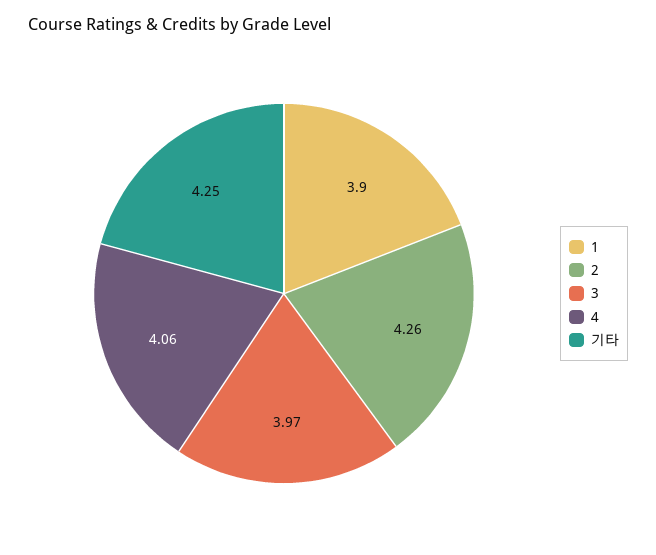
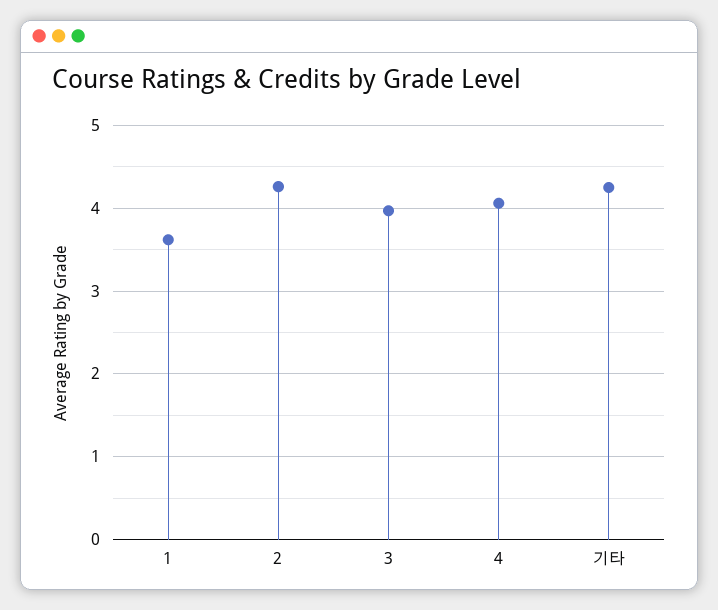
1: 3.9 -> 3.6

